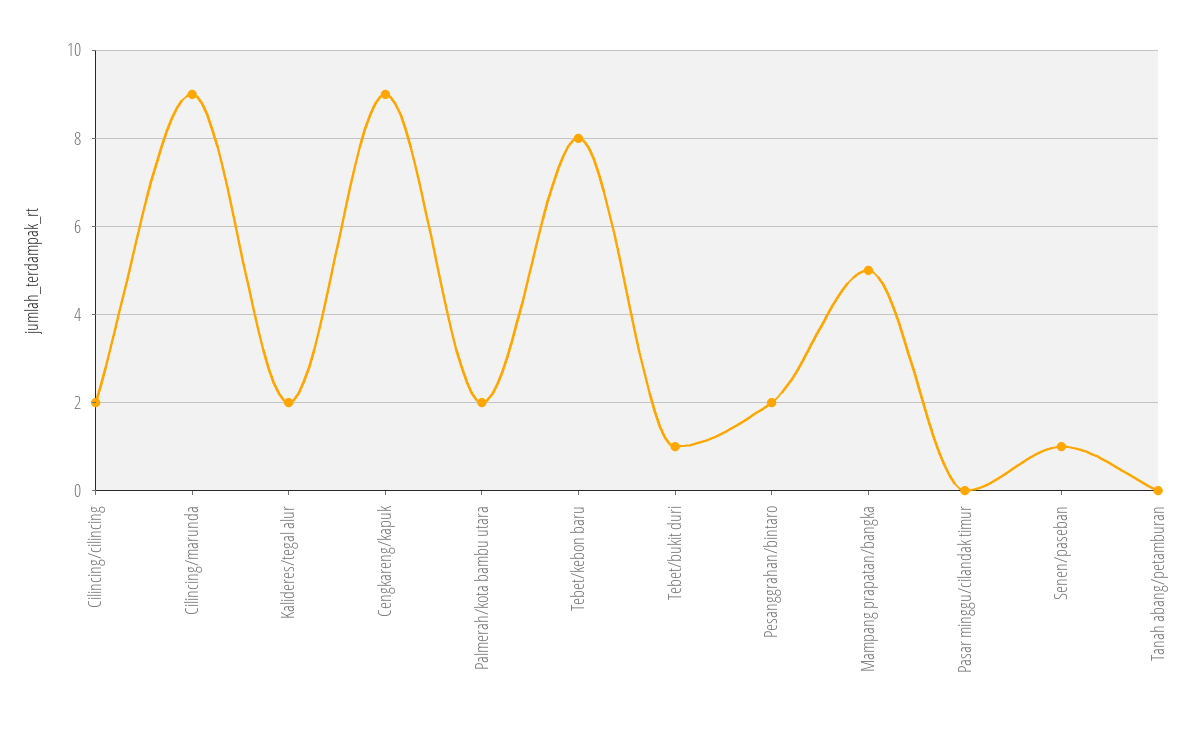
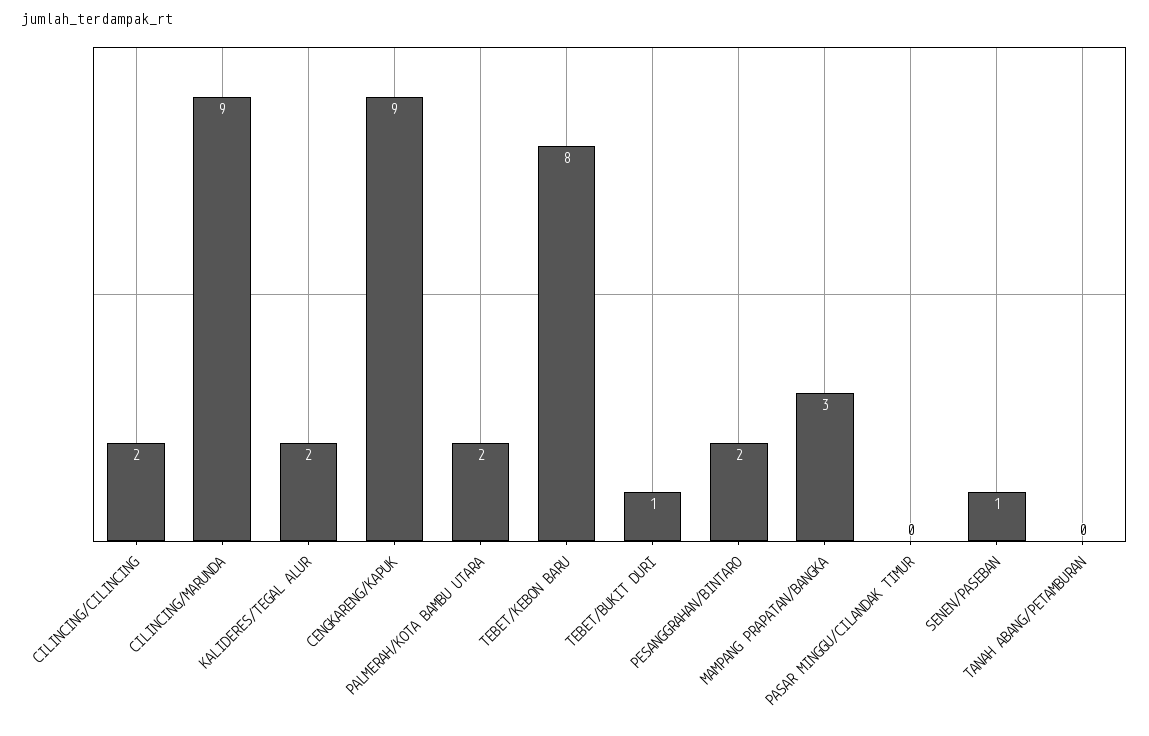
Mampang prapatan/bangka: 5 -> 3

